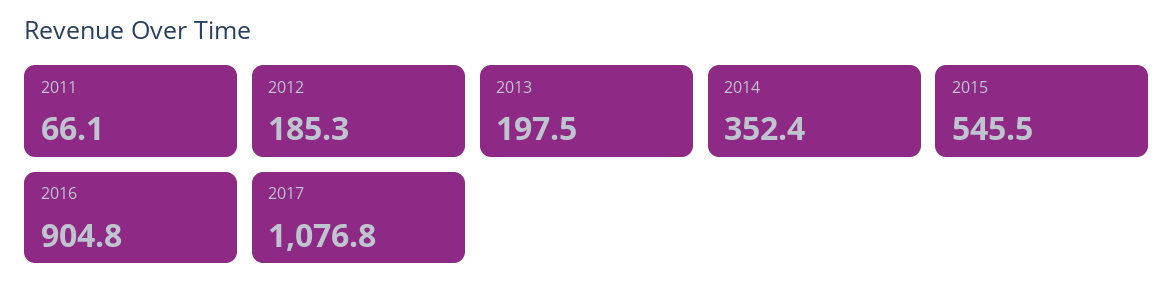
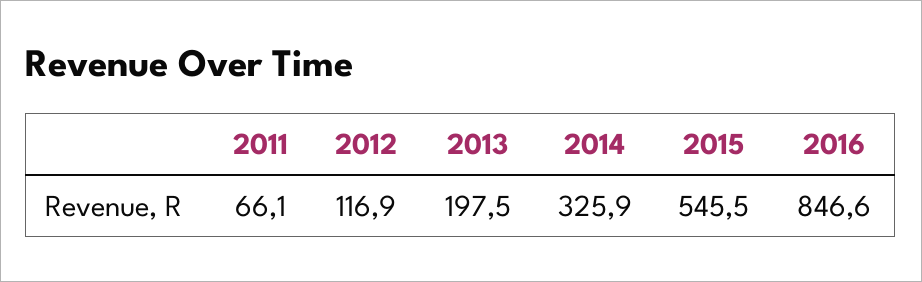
2012: 185.3 -> 116.9
2014: 352.4 -> 325.9
2016: 904.8 -> 846.6
2017: 1076.8 -> none

